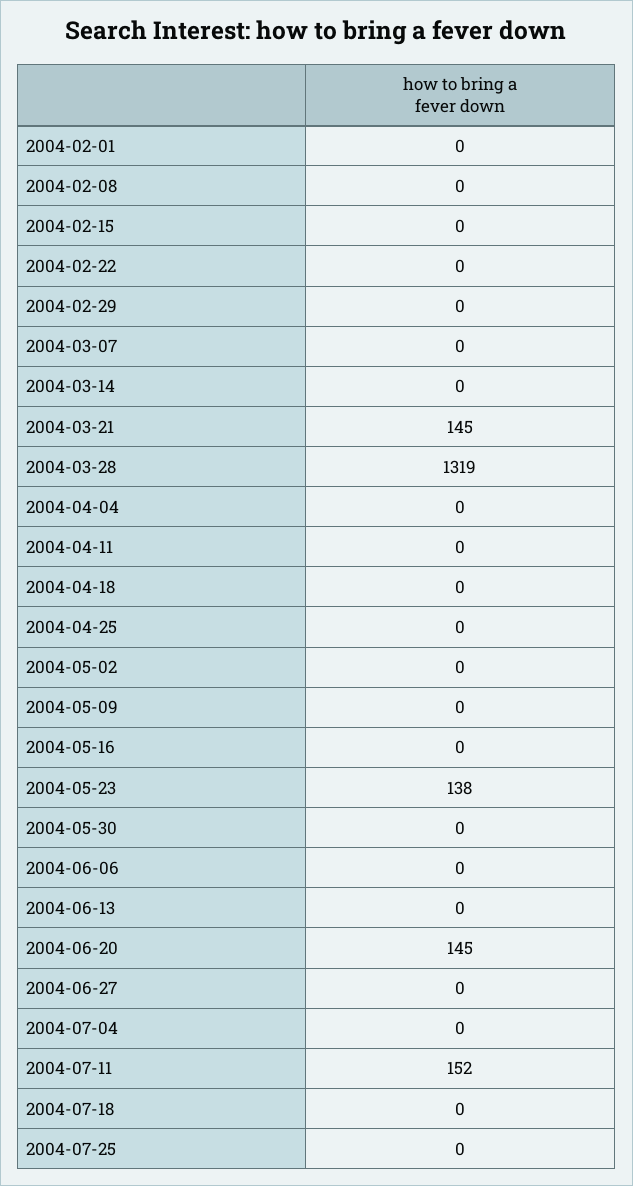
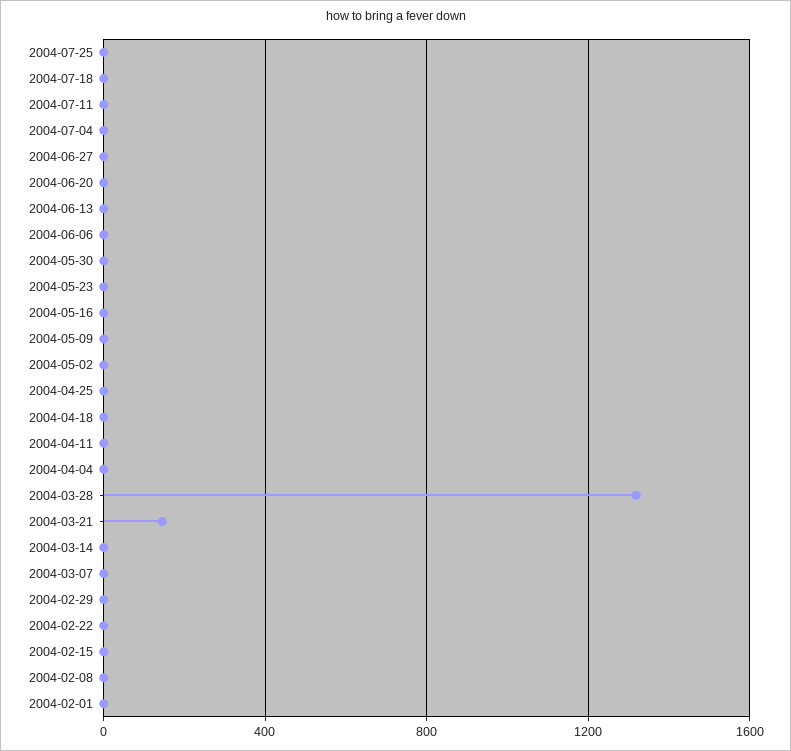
2004-05-23: 138 -> 0
2004-06-20: 145 -> 0
2004-07-11: 152 -> 0

